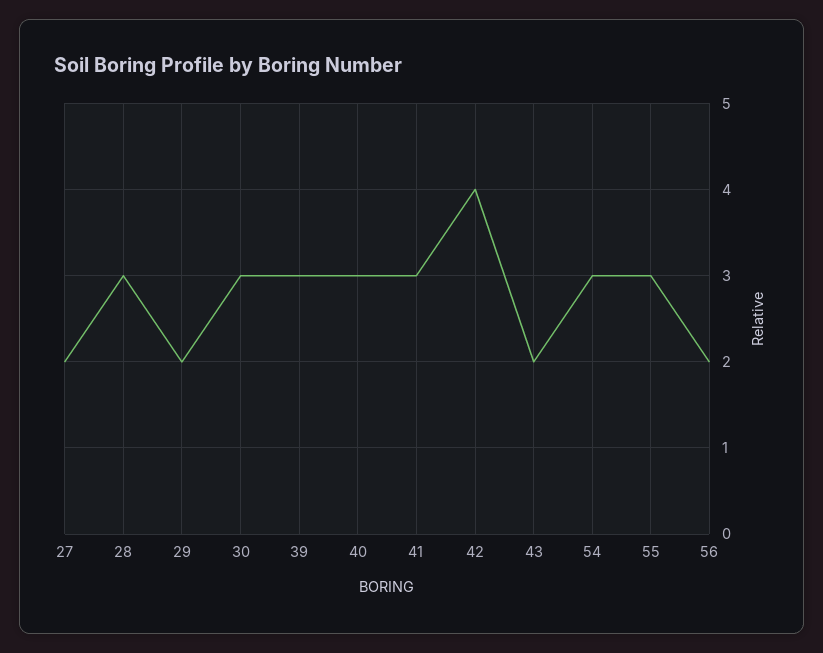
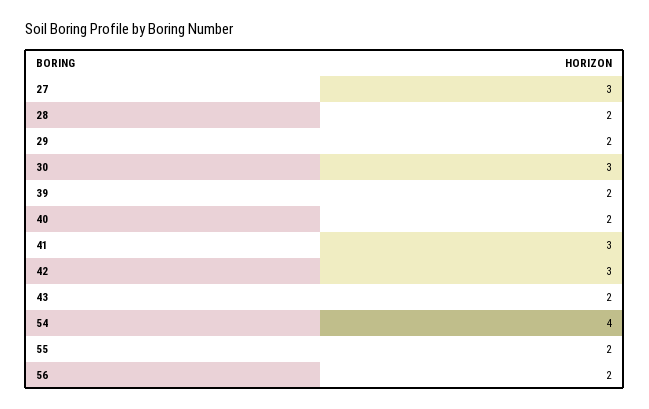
27: 2 -> 3
28: 3 -> 2
39: 3 -> 2
40: 3 -> 2
42: 4 -> 3
54: 3 -> 4
55: 3 -> 2

